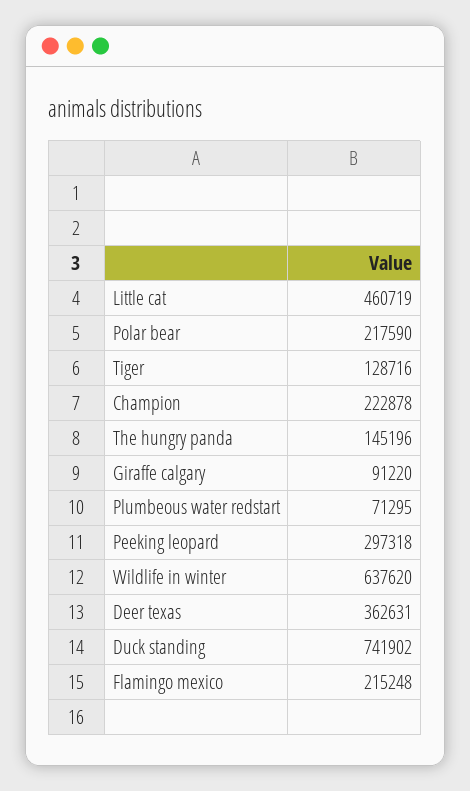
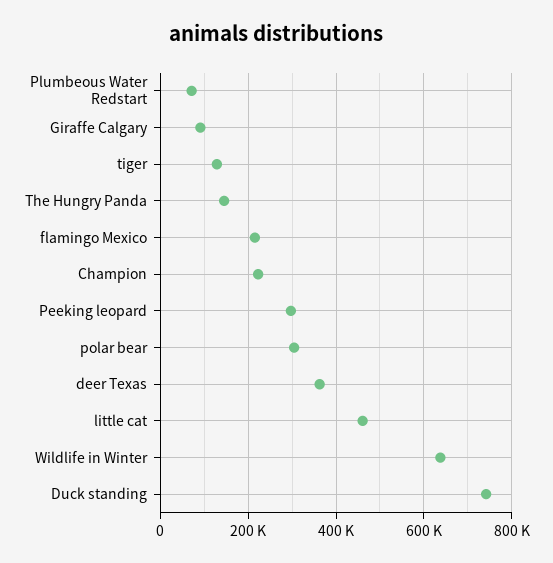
Polar bear: 217590 -> 300000

